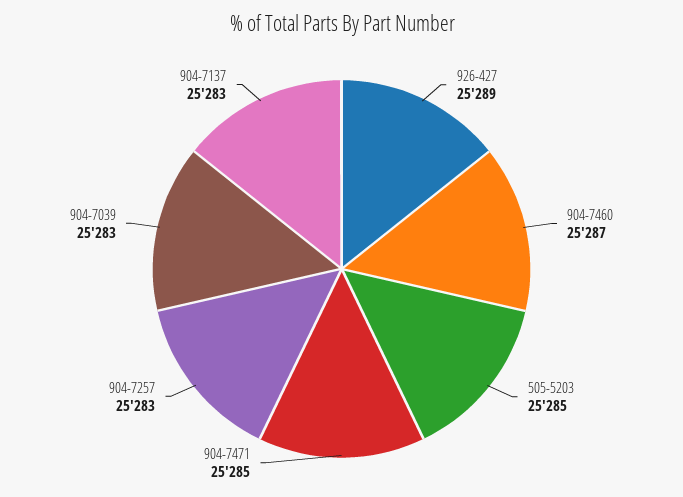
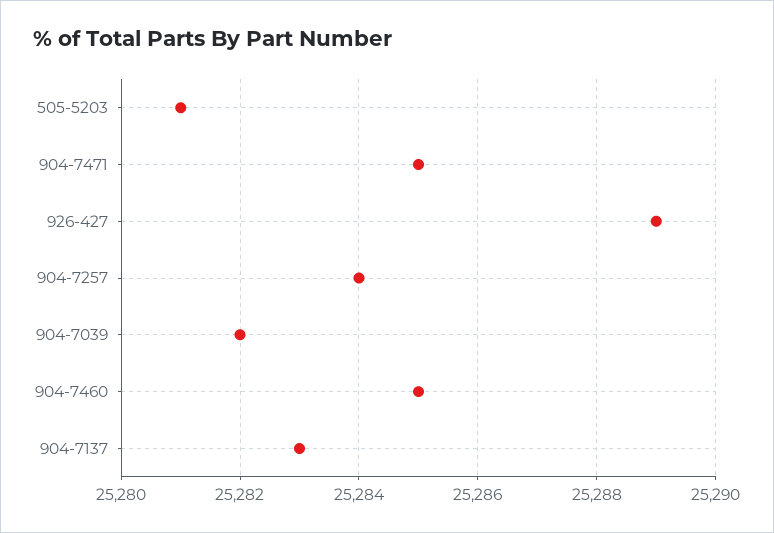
904-7460: 25287 -> 25285
505-5203: 25285 -> 25281
904-7257: 25283 -> 25284
904-7039: 25283 -> 25282

